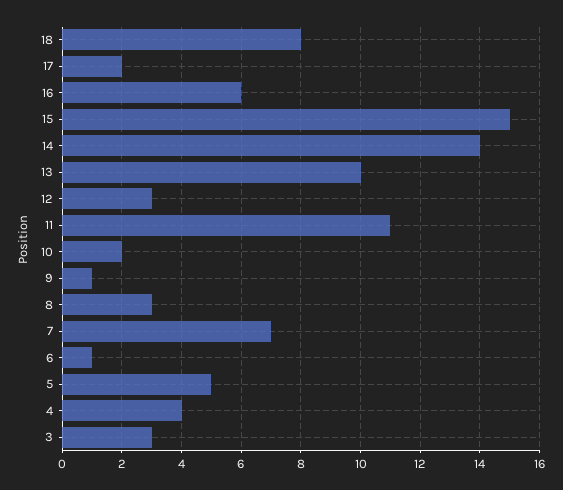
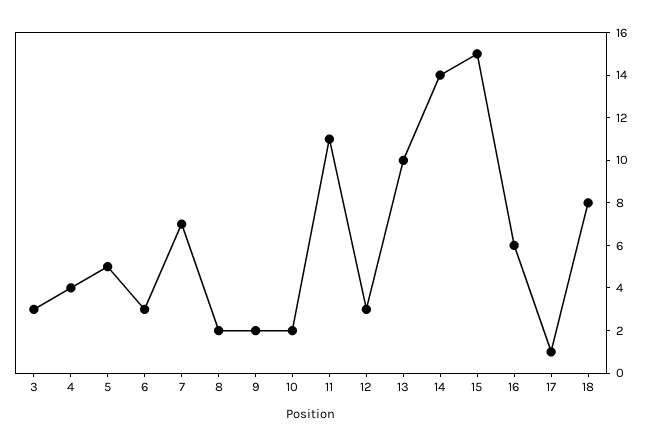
17: 2 -> 1
9: 1 -> 2
8: 3 -> 2
6: 1 -> 3

